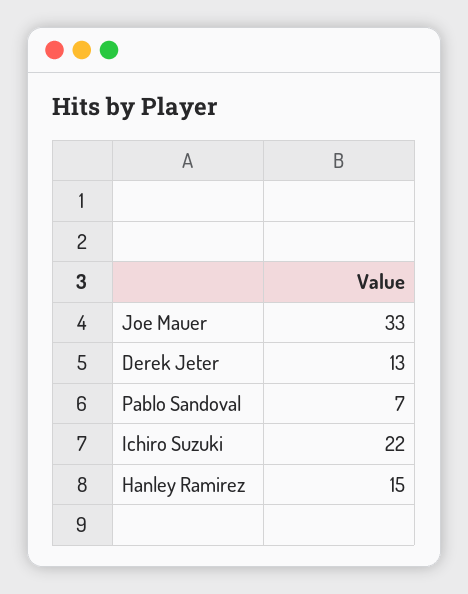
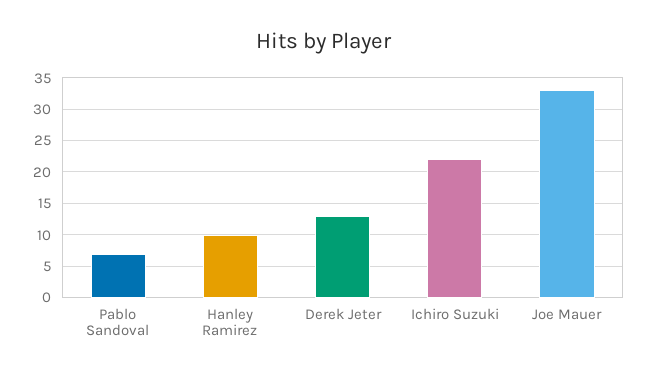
Hanley Ramirez: 15 -> 10

